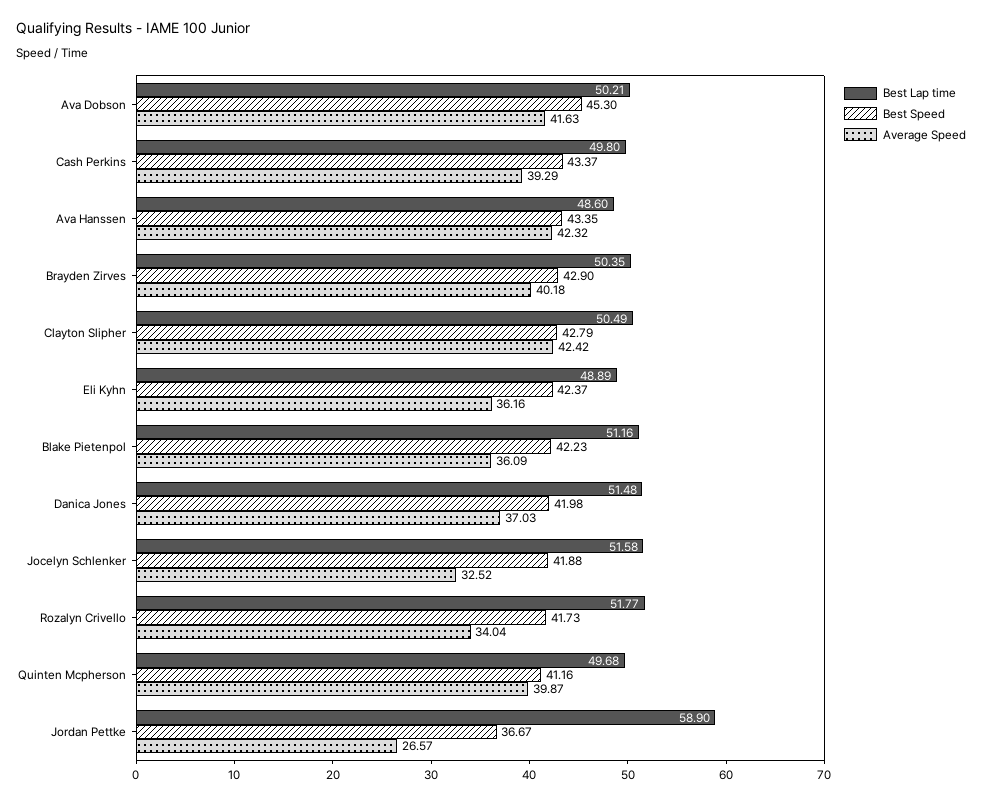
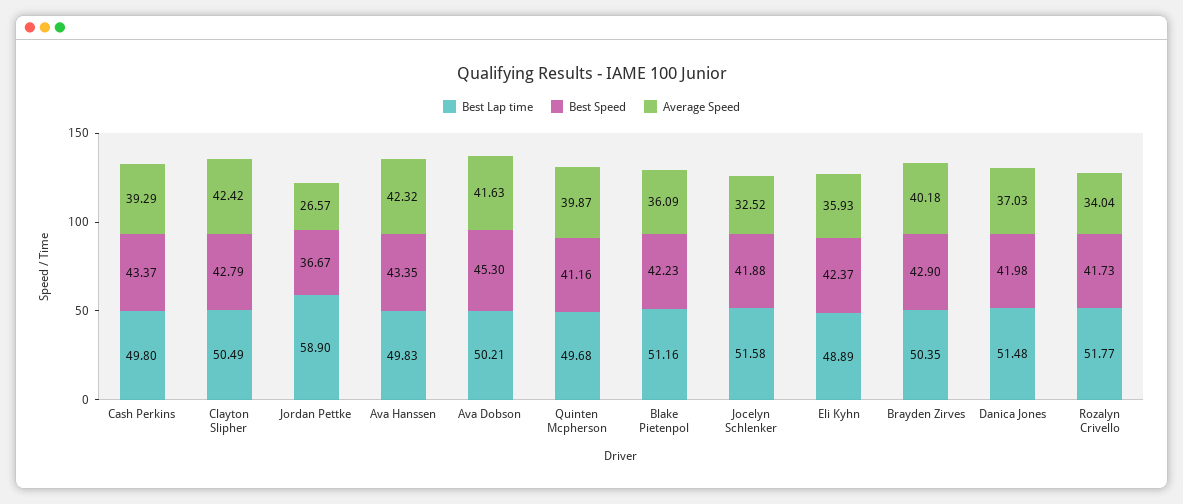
Best Lap time, Ava Hanssen: 48.6 -> 49.83
Average Speed, Eli Kyhn: 36.16 -> 35.93

